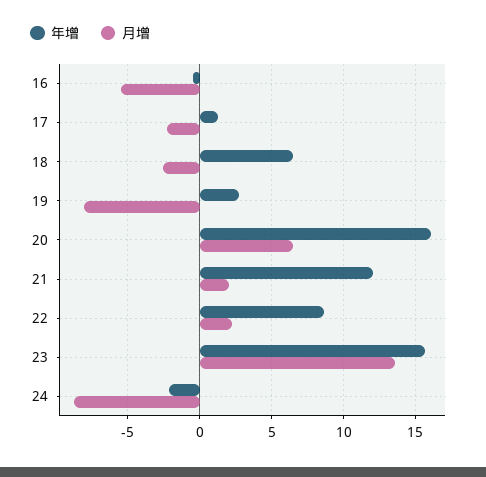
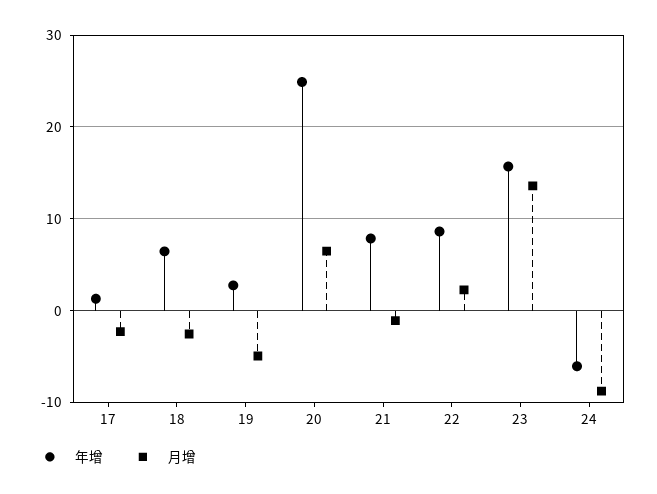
年增, 16: -0.5 -> none
月增, 16: -5.5 -> none
月增, 19: -8 -> -5
年增, 20: 16 -> 25
年增, 21: 12 -> 8
月增, 21: 2 -> -1
年增, 24: -2 -> -6

